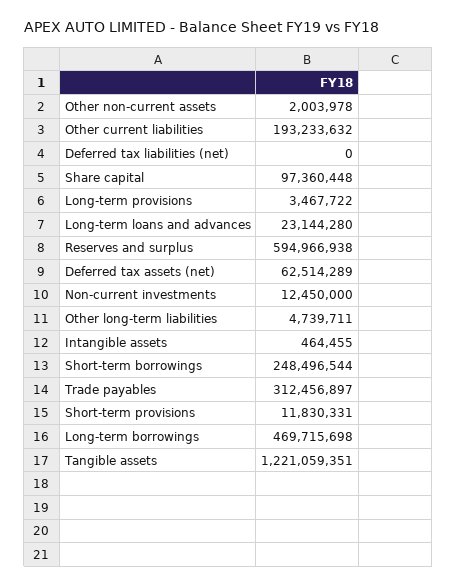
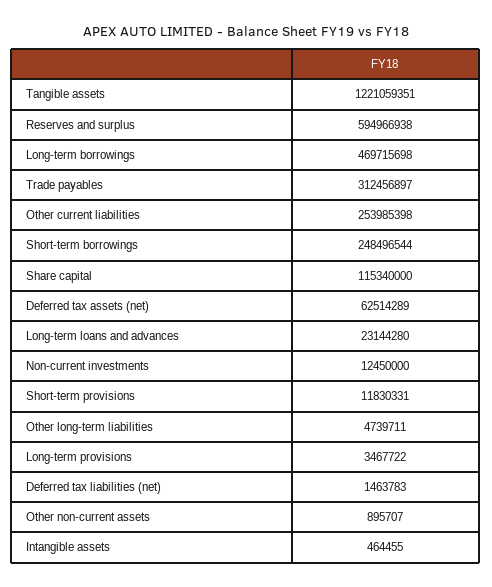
Other non-current assets: 2003978 -> 895707
Other current liabilities: 193233632 -> 253985398
Deferred tax liabilities (net): 0 -> 1463783
Share capital: 97360448 -> 115340000

